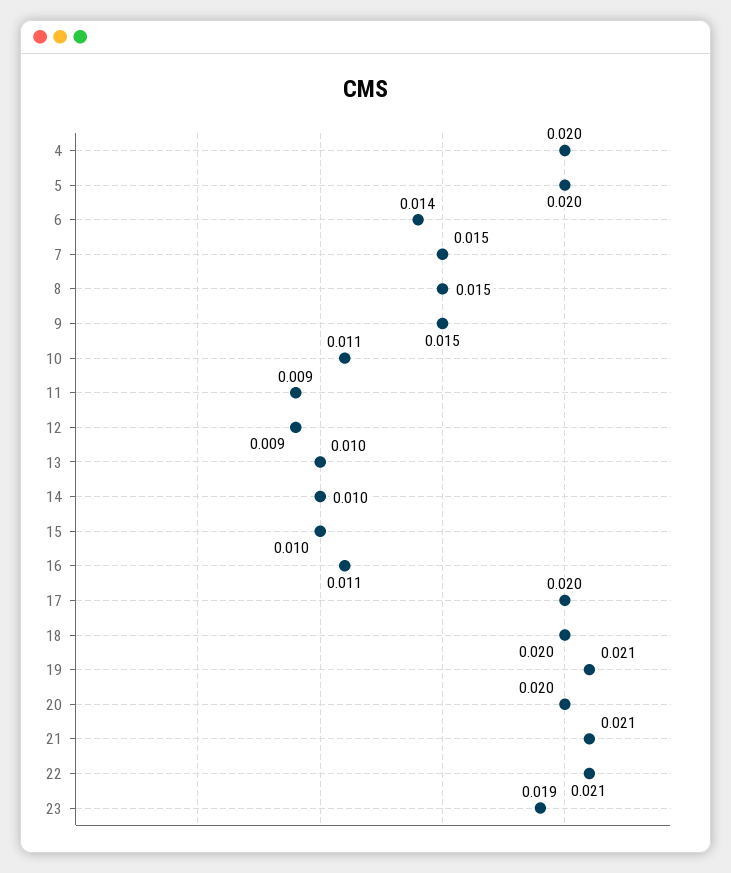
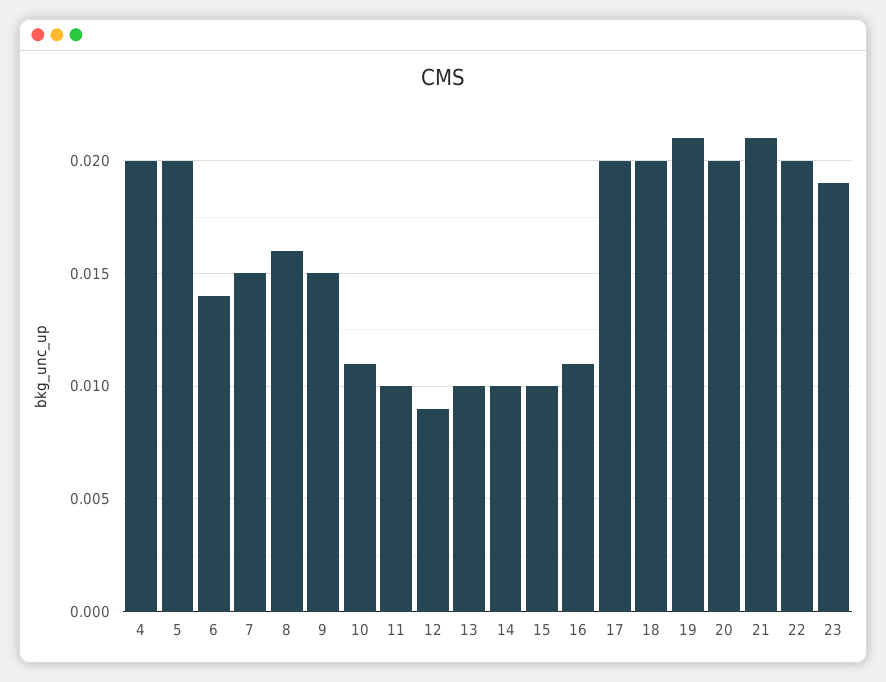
8: 0.015 -> 0.016
11: 0.009 -> 0.01
22: 0.021 -> 0.02

